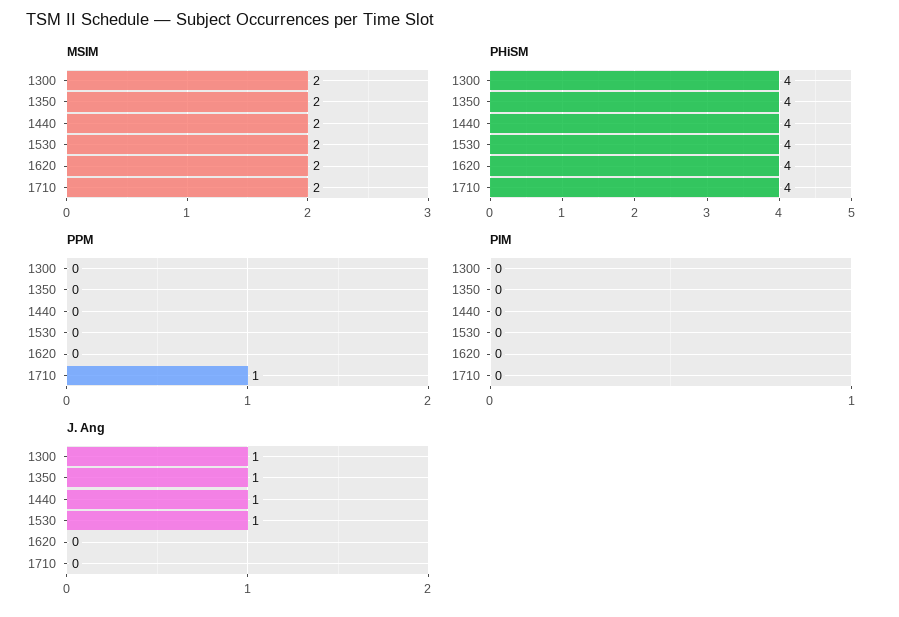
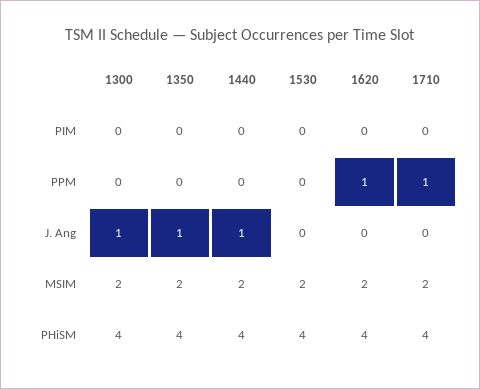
PPM, 1620: 0 -> 1
J. Ang, 1530: 1 -> 0

